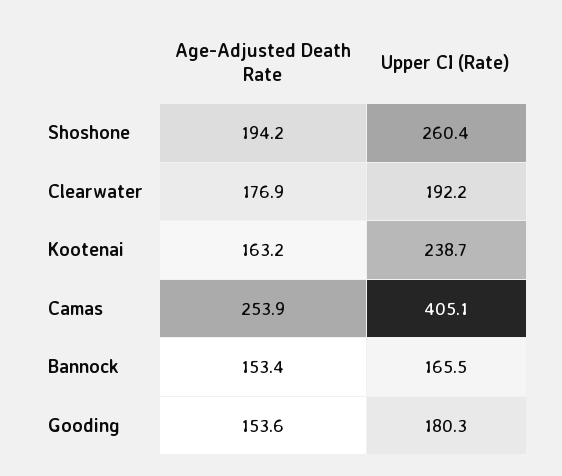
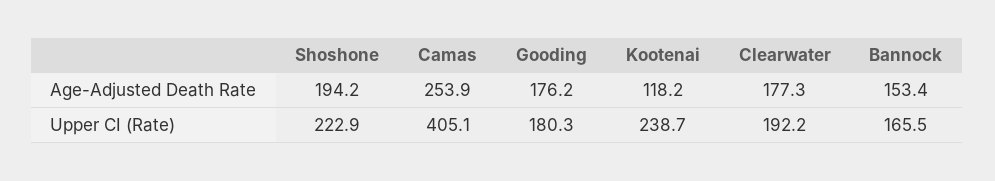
Upper CI (Rate), Shoshone: 260.4 -> 222.9
Age-Adjusted Death Rate, Clearwater: 176.9 -> 177.3
Age-Adjusted Death Rate, Kootenai: 163.2 -> 118.2
Age-Adjusted Death Rate, Gooding: 153.6 -> 176.2

